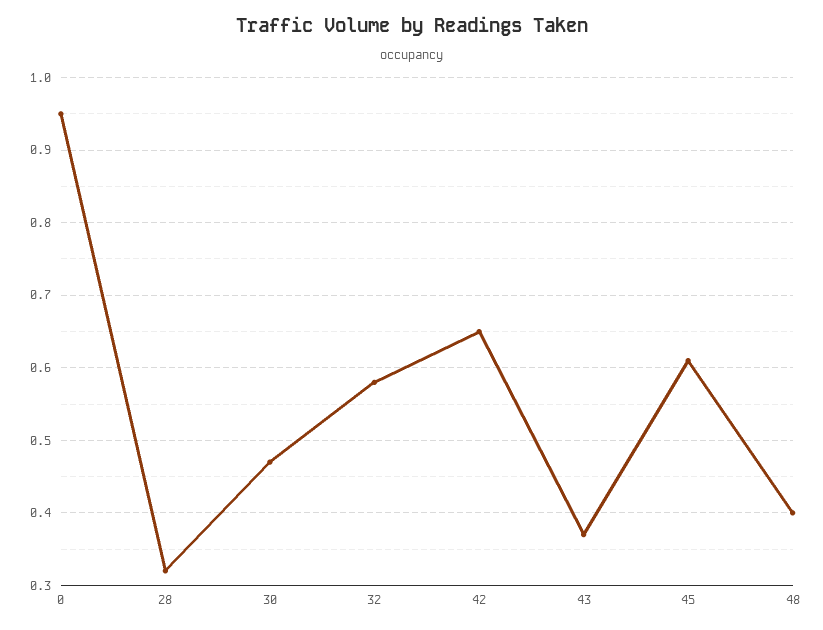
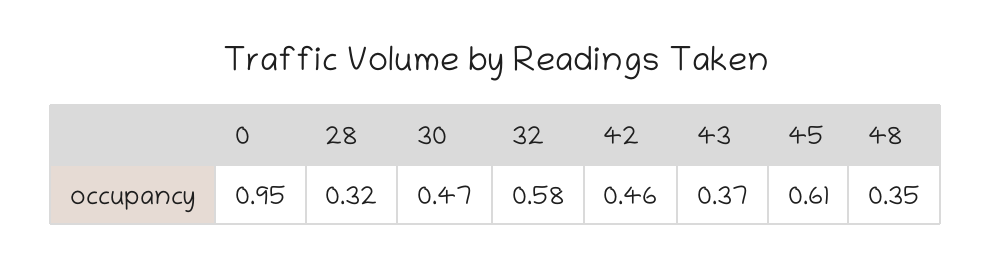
42: 0.65 -> 0.46
48: 0.4 -> 0.35

